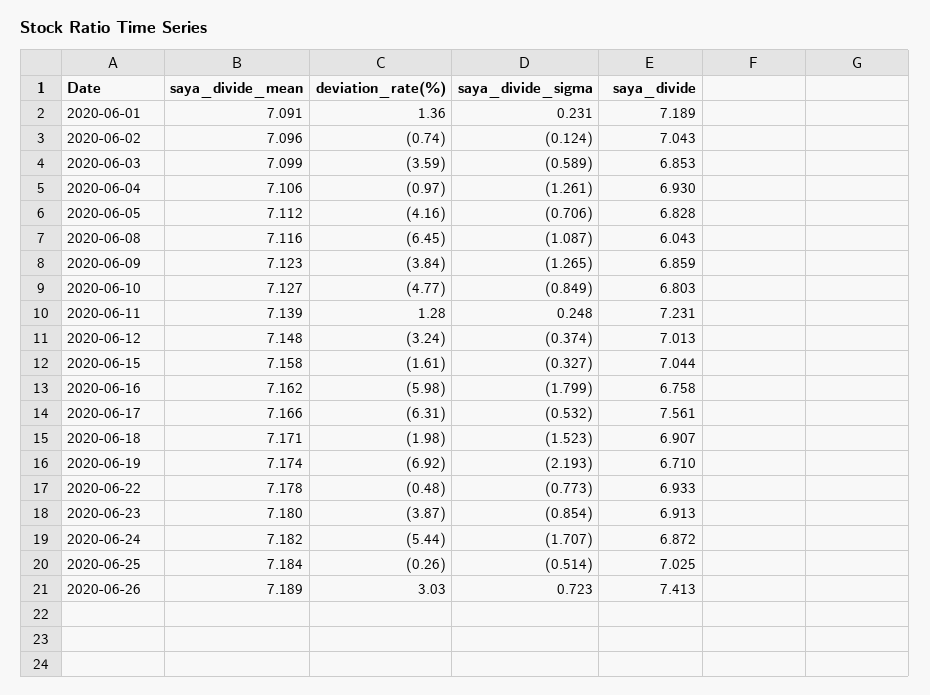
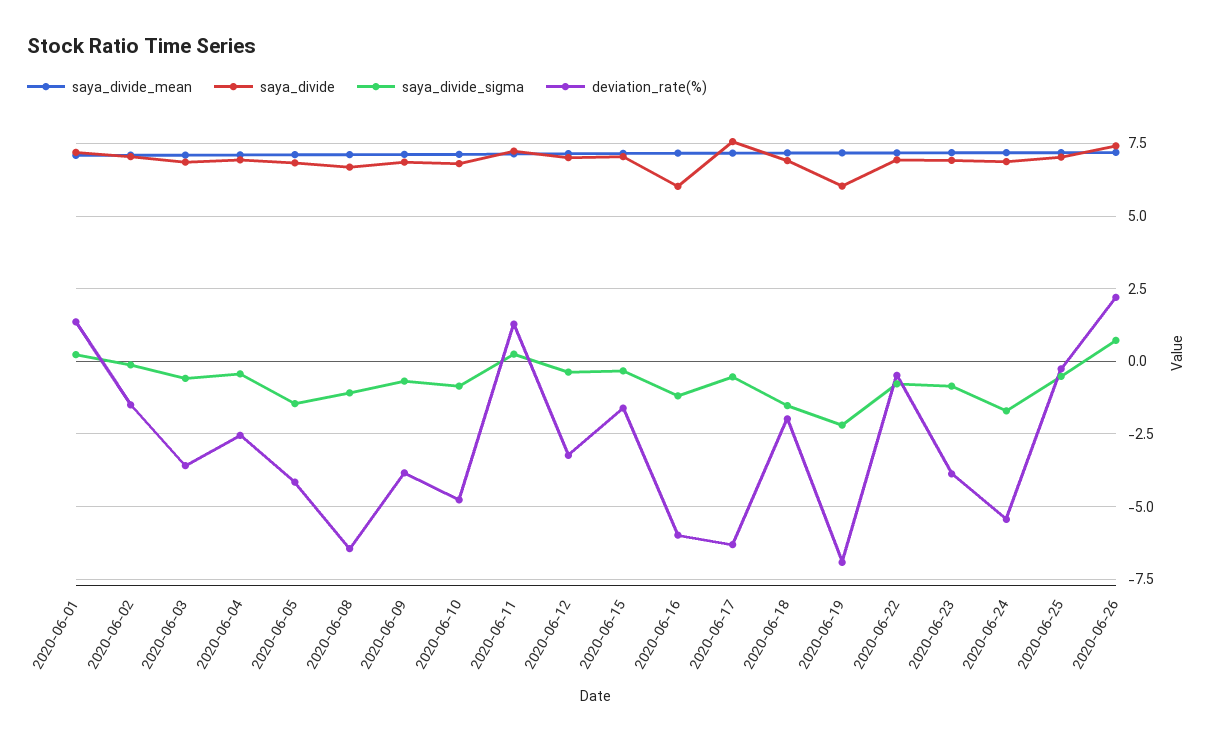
deviation_rate(%), 2020-06-02: -0.74 -> -1.5
deviation_rate(%), 2020-06-04: -0.97 -> -2.5
saya_divide_sigma, 2020-06-04: -1.261 -> -0.5
saya_divide_sigma, 2020-06-05: -0.706 -> -1.5
saya_divide, 2020-06-08: 6.043 -> 6.75
saya_divide_sigma, 2020-06-09: -1.265 -> -0.75
saya_divide_sigma, 2020-06-16: -1.799 -> -1.25
saya_divide, 2020-06-16: 6.758 -> 6
saya_divide, 2020-06-19: 6.71 -> 6
deviation_rate(%), 2020-06-26: 3.03 -> 2.25

